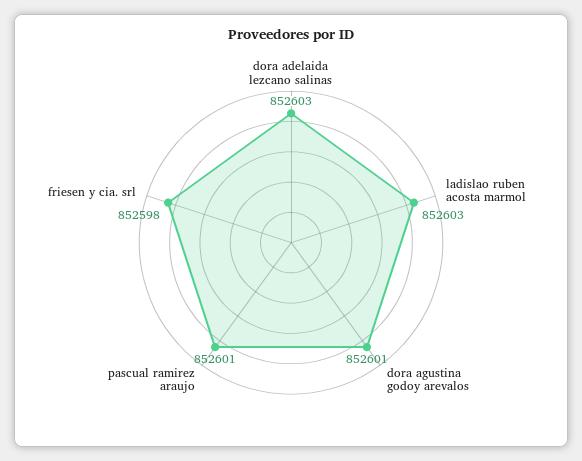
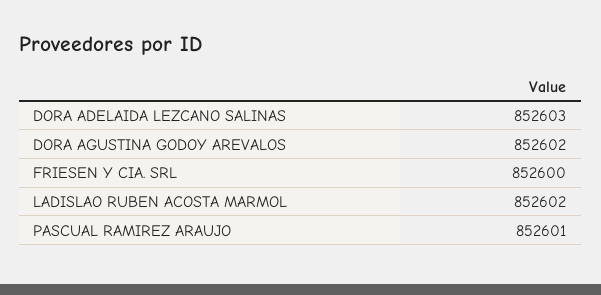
ladislao ruben acosta marmol: 852603 -> 852602
dora agustina godoy arevalos: 852601 -> 852602
friesen y cia. srl: 852598 -> 852600

